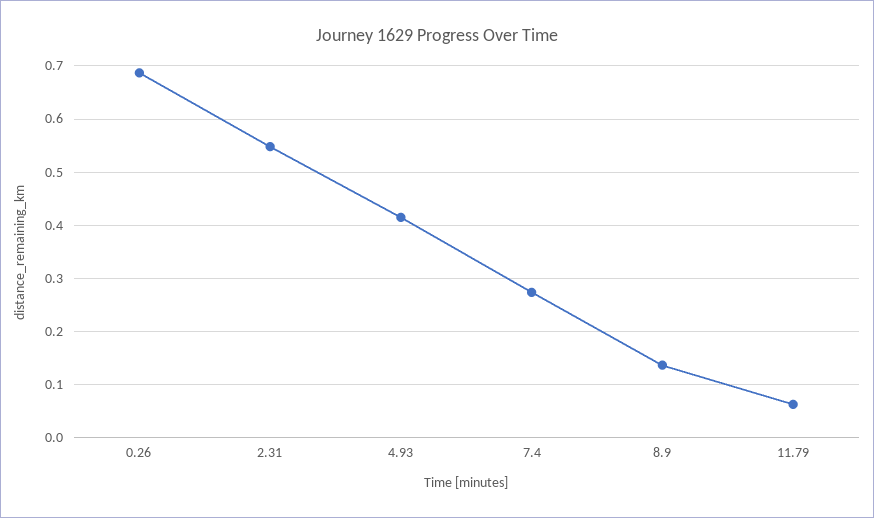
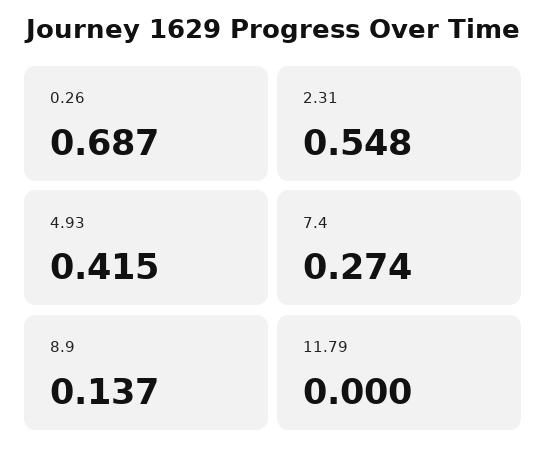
11.79: 0.06 -> 0

